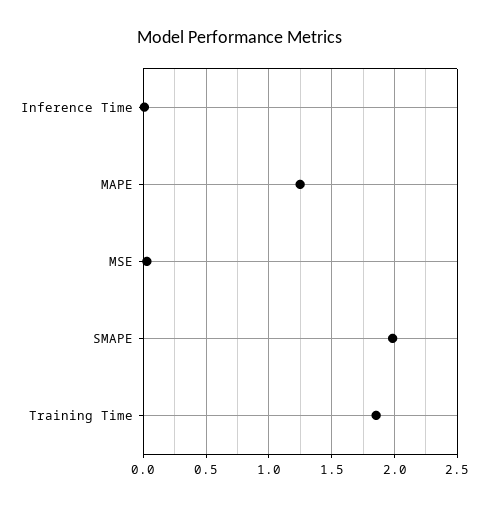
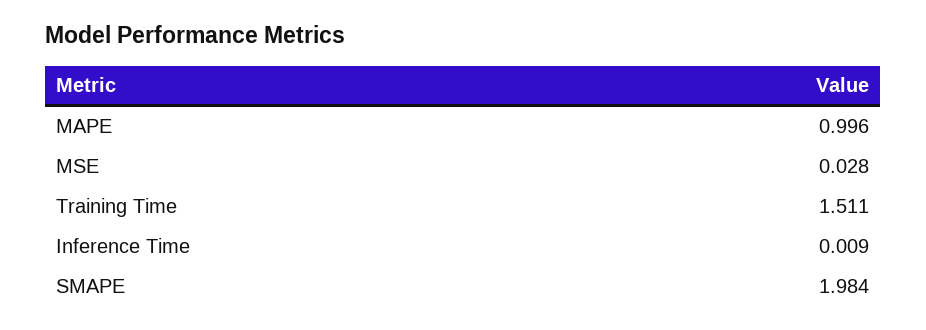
MAPE: 1.25 -> 0.996
Training Time: 1.85 -> 1.511

